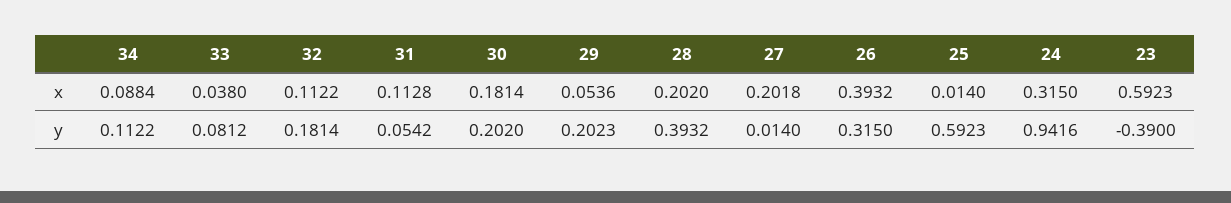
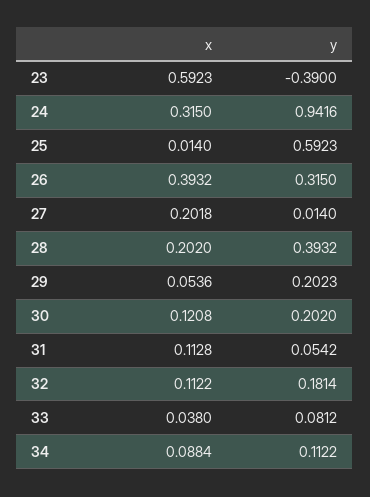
30, x: 0.1814 -> 0.1208

